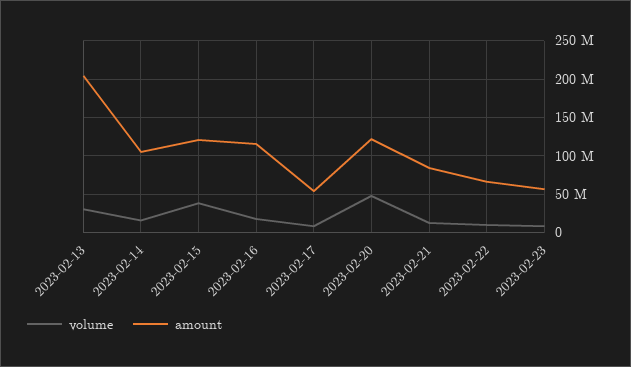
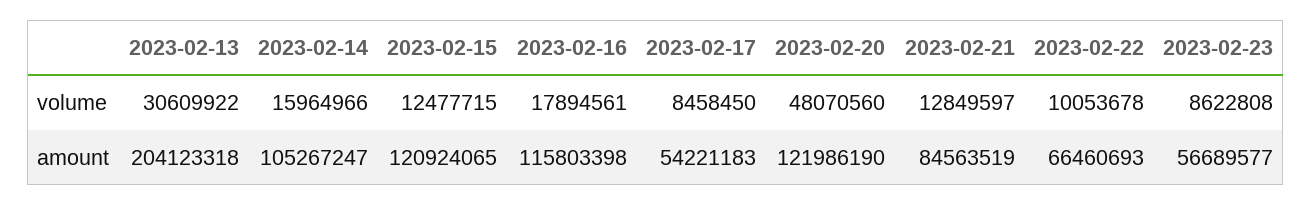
volume, 2023-02-15: 40000000 -> 12477715

